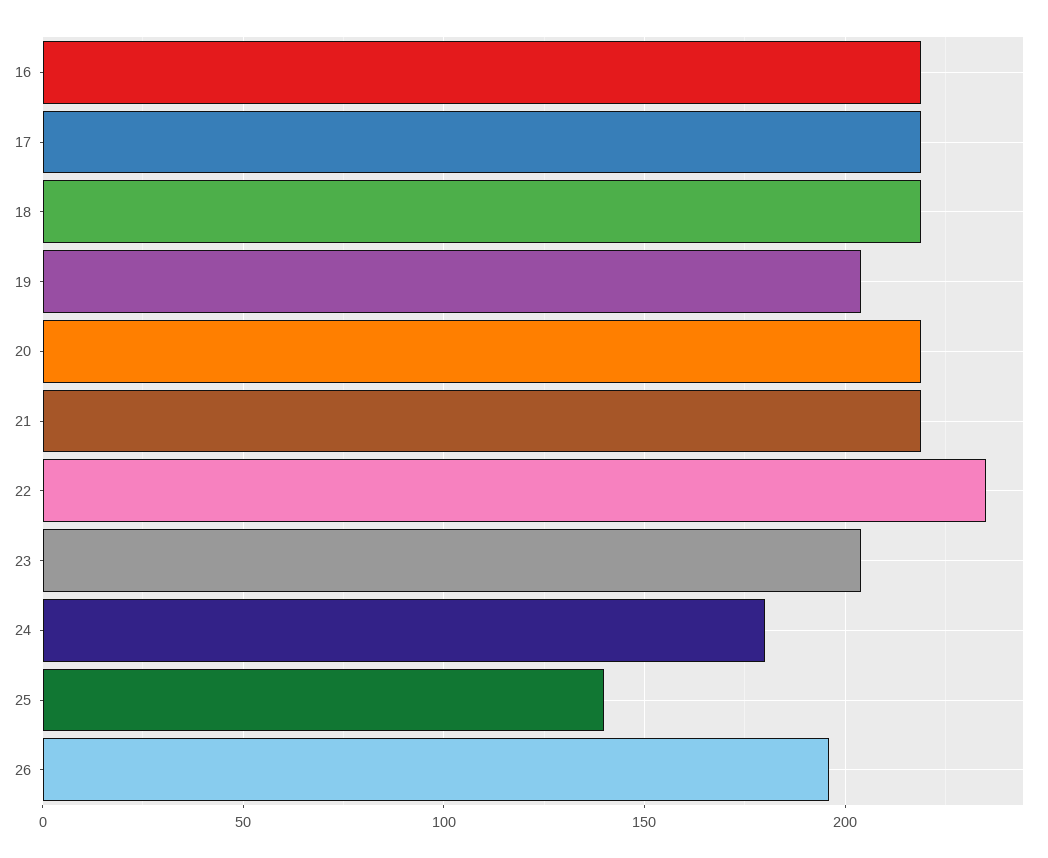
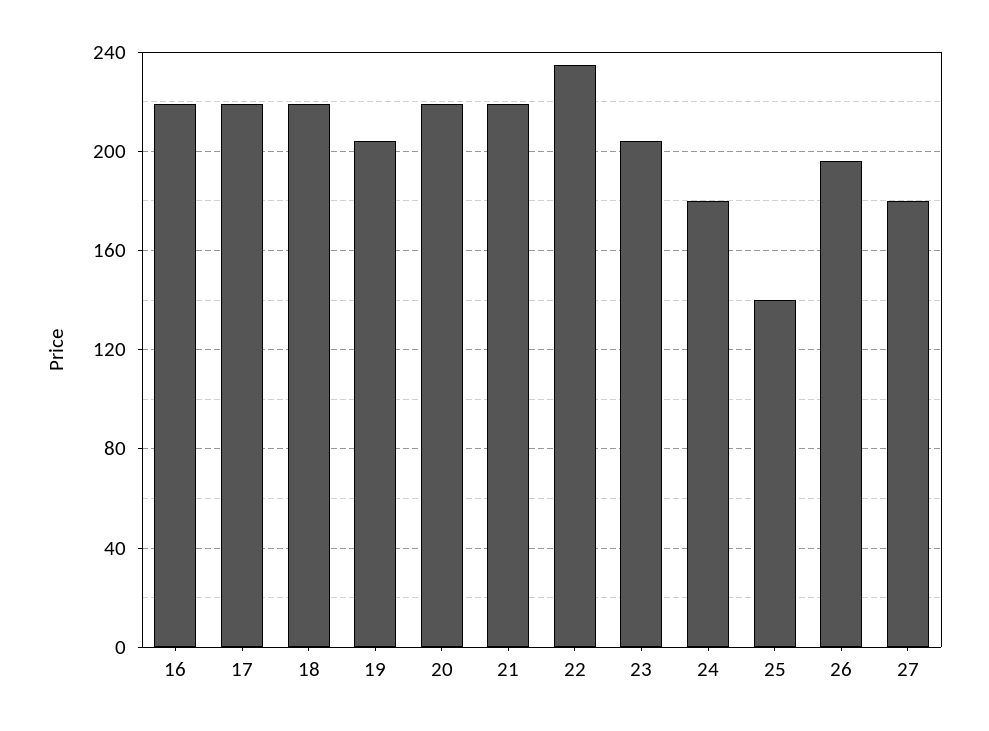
27: none -> 180

